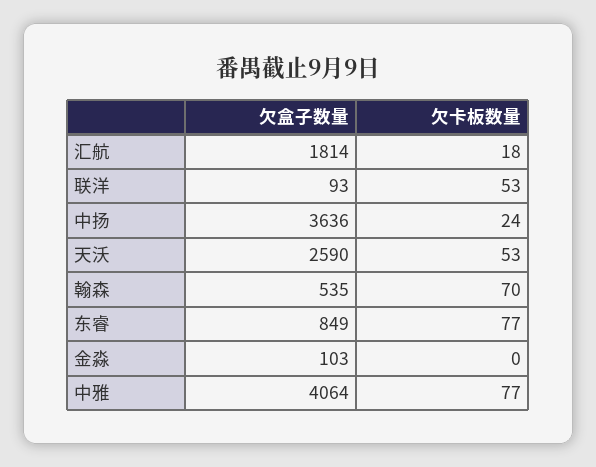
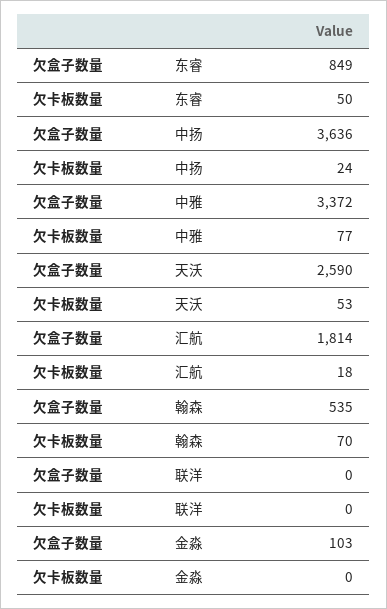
欠盒子数量, 联洋: 93 -> 0
欠卡板数量, 联洋: 53 -> 0
欠卡板数量, 东睿: 77 -> 50
欠盒子数量, 中雅: 4064 -> 3372

